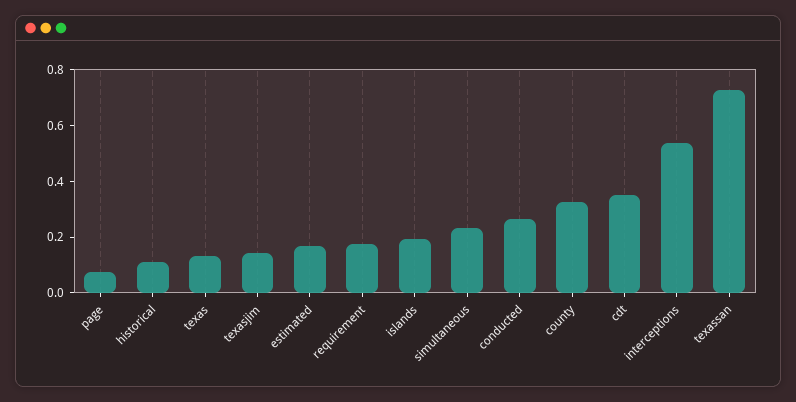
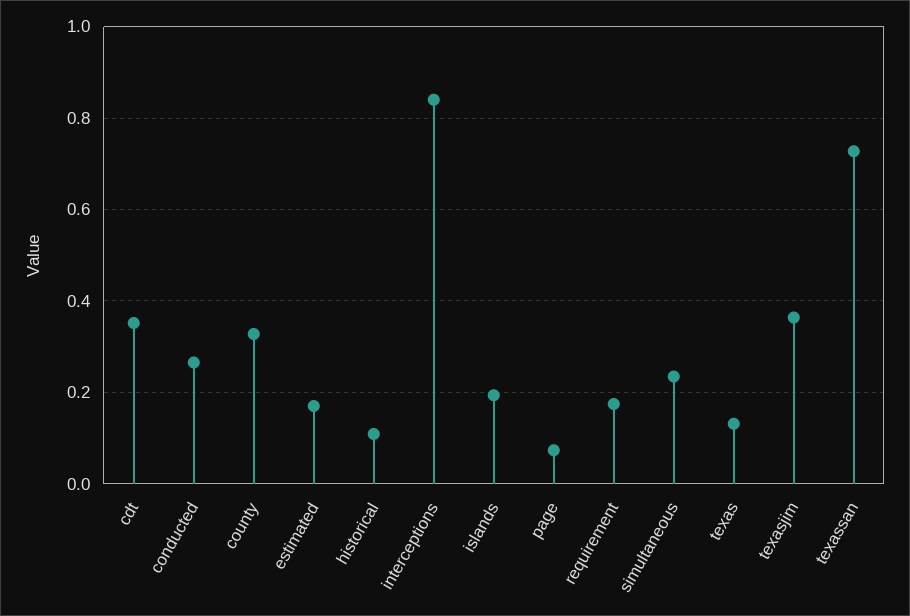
texasjim: 0.15 -> 0.36
interceptions: 0.55 -> 0.84

